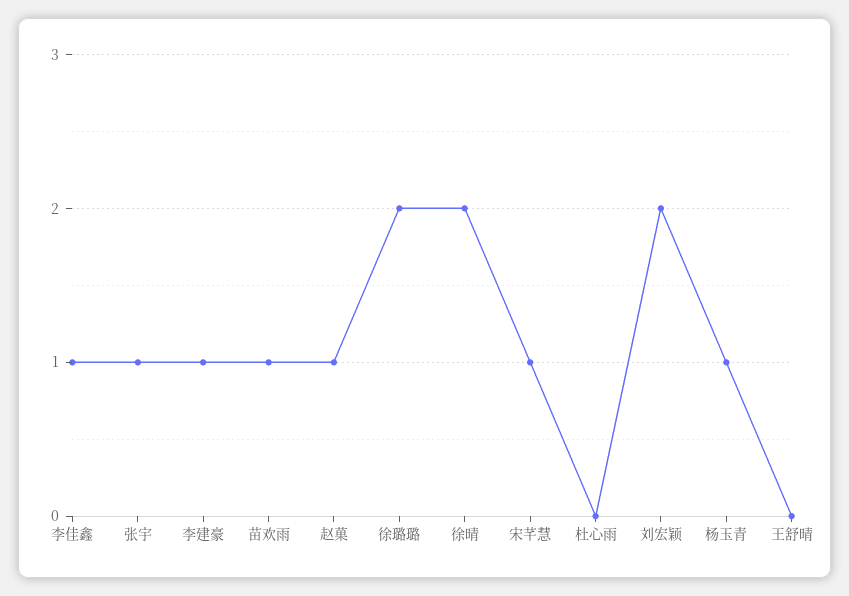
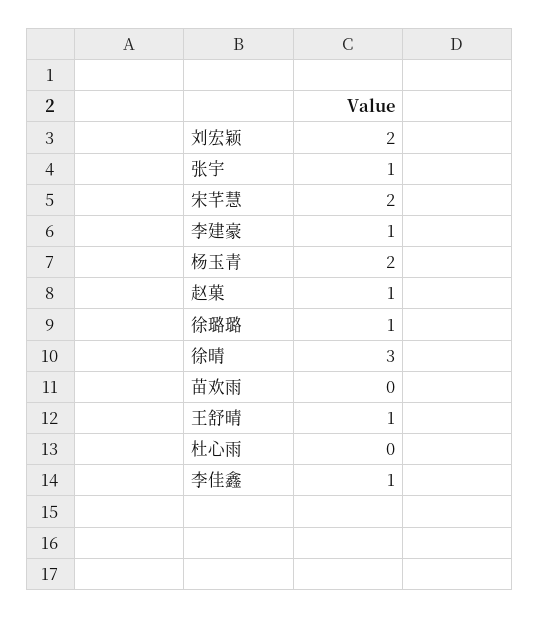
苗欢雨: 1 -> 0
徐璐璐: 2 -> 1
徐晴: 2 -> 3
宋芊慧: 1 -> 2
杨玉青: 1 -> 2
王舒晴: 0 -> 1

